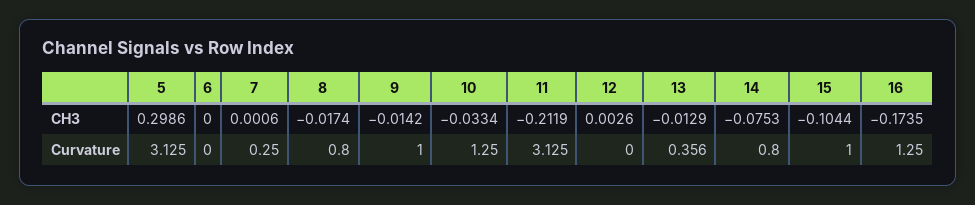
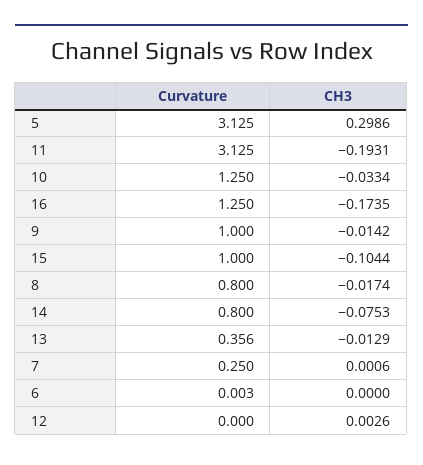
11, CH3: -0.2119 -> -0.1931
6, Curvature: 0 -> 0.003

